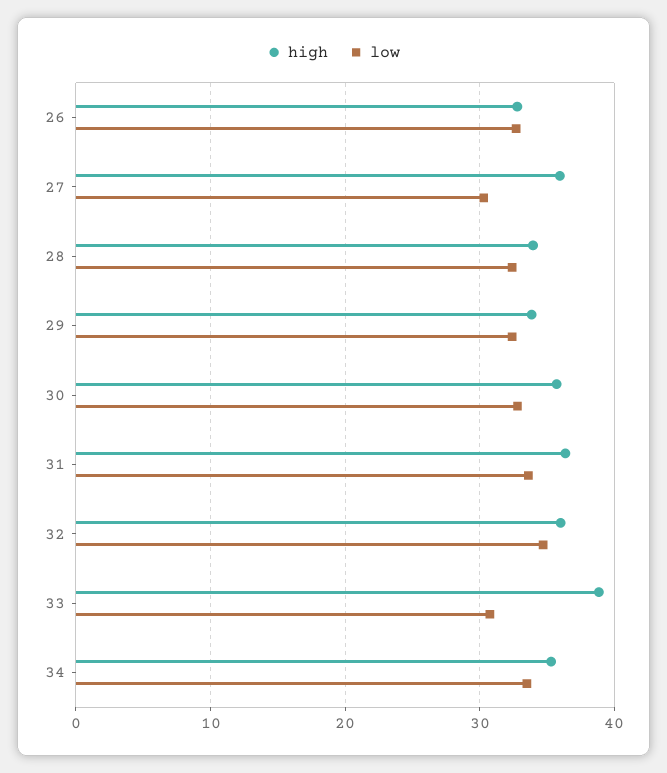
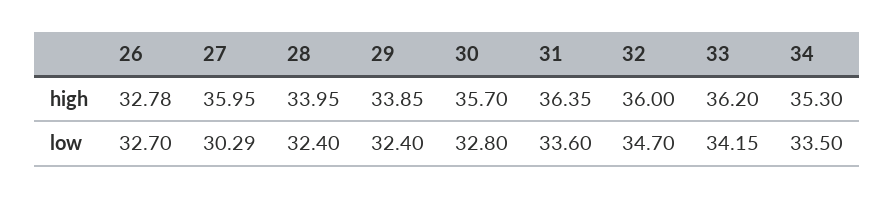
high, 33: 39 -> 36.2
low, 33: 31 -> 34.15

